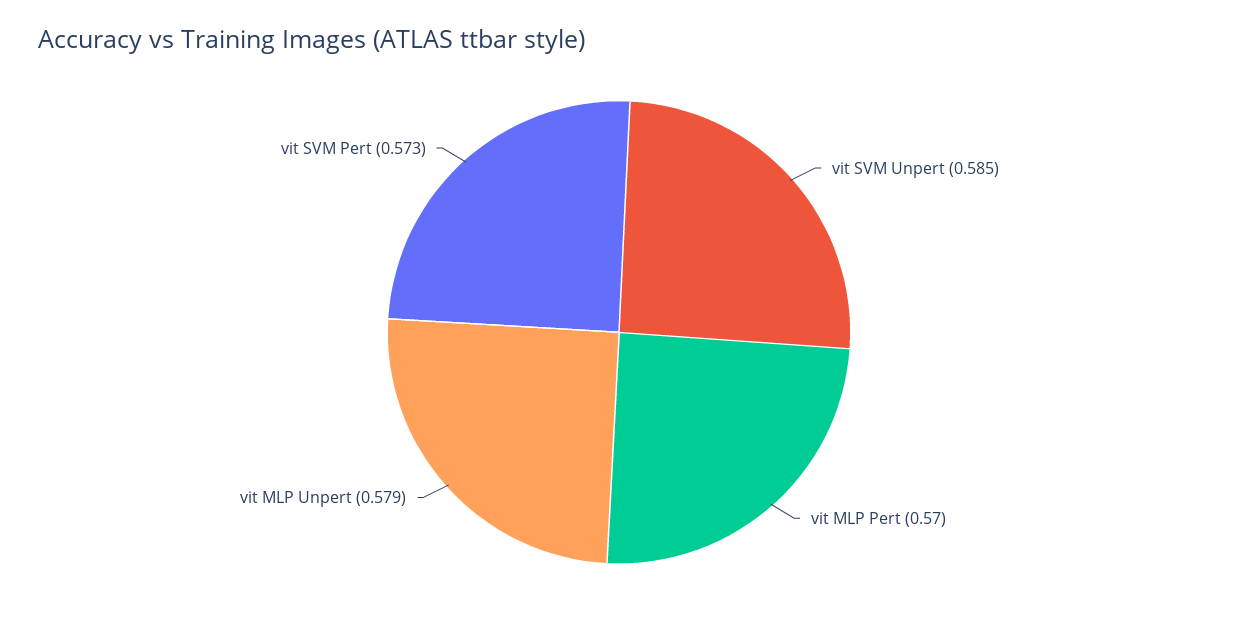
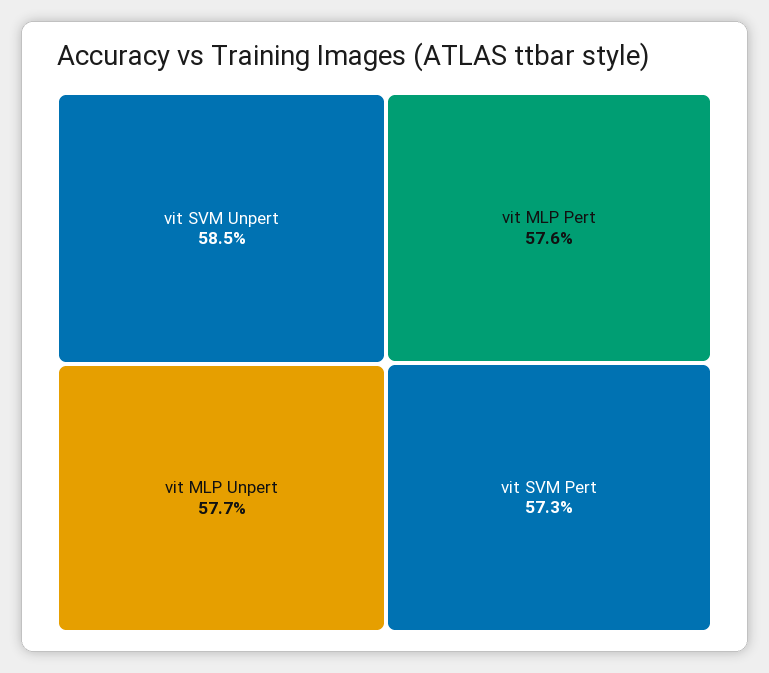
vit MLP Pert: 0.57 -> 0.576
vit MLP Unpert: 0.579 -> 0.577

